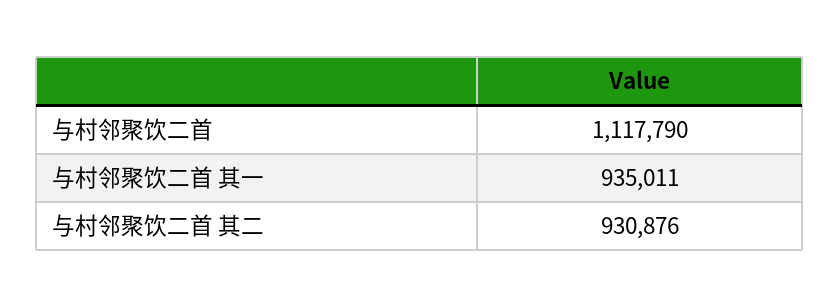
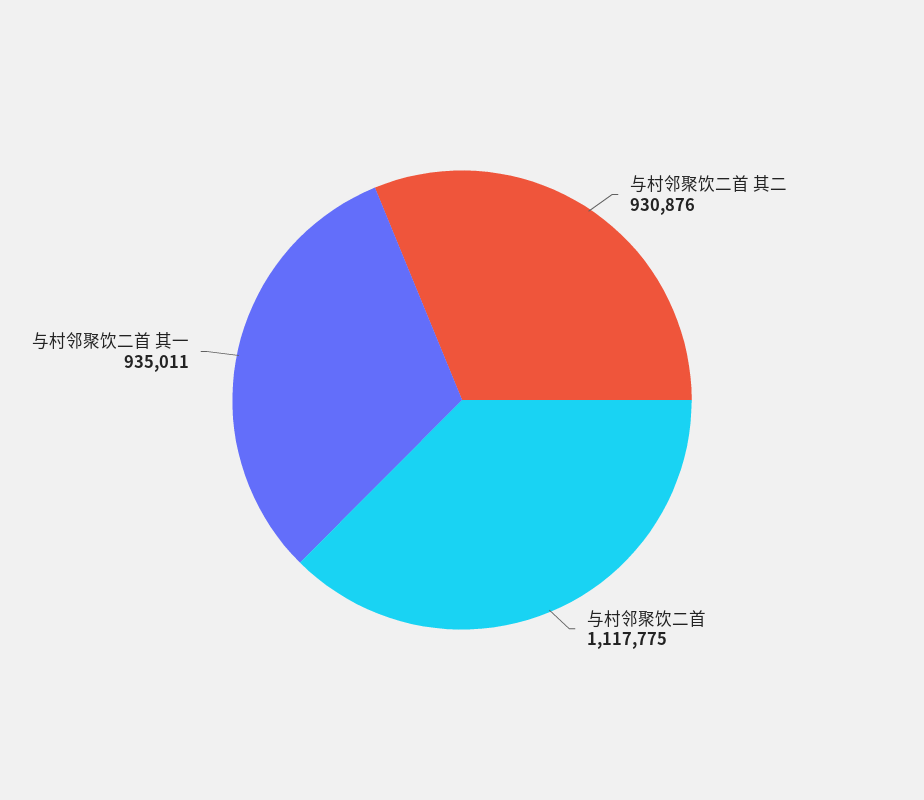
与村邻聚饮二首: 1117790 -> 1117775

